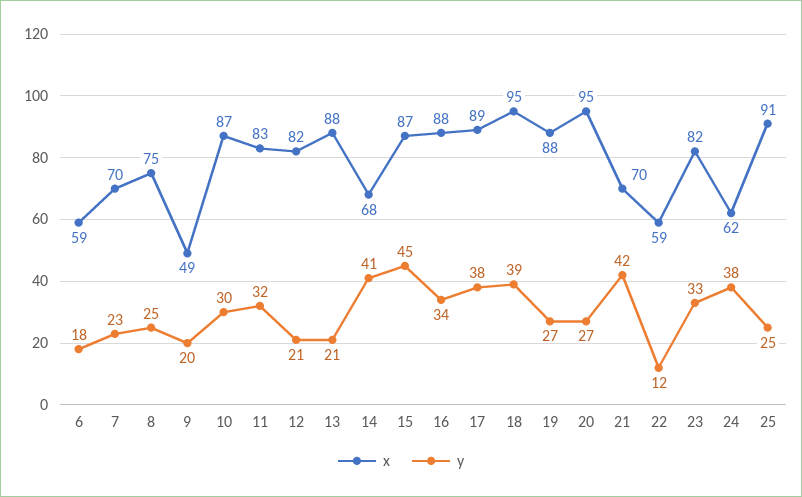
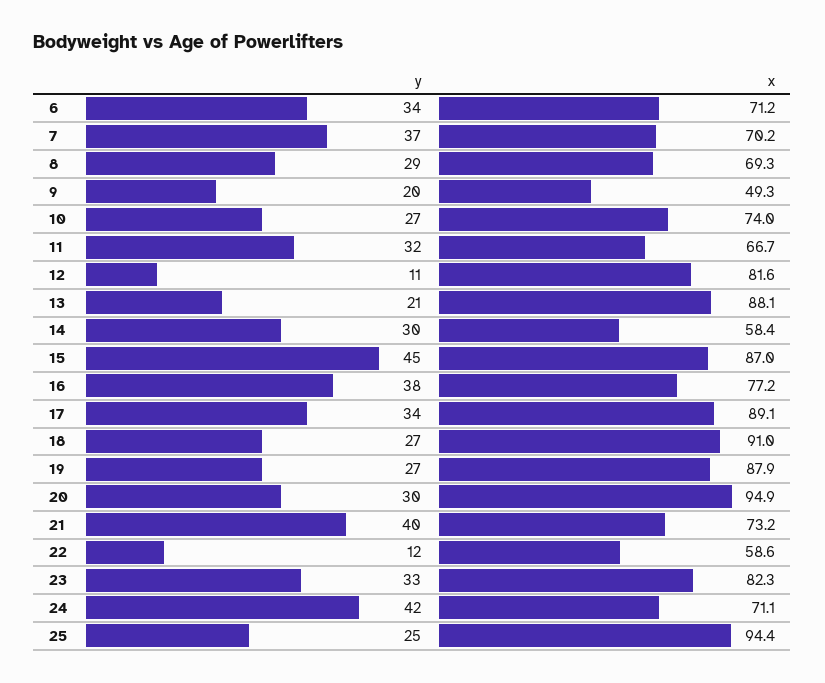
x, 6: 59 -> 71.2
y, 6: 18 -> 34
y, 7: 23 -> 37
x, 8: 75 -> 69.3
y, 8: 25 -> 29
x, 10: 87 -> 74
y, 10: 30 -> 27
x, 11: 83 -> 66.7
y, 12: 21 -> 11
x, 14: 68 -> 58.4
y, 14: 41 -> 30
x, 16: 88 -> 77.2
y, 16: 34 -> 38
y, 17: 38 -> 34
x, 18: 95 -> 91
y, 18: 39 -> 27
y, 20: 27 -> 30
x, 21: 70 -> 73.2
y, 21: 42 -> 40
x, 24: 62 -> 71.1
y, 24: 38 -> 42
x, 25: 91 -> 94.4

